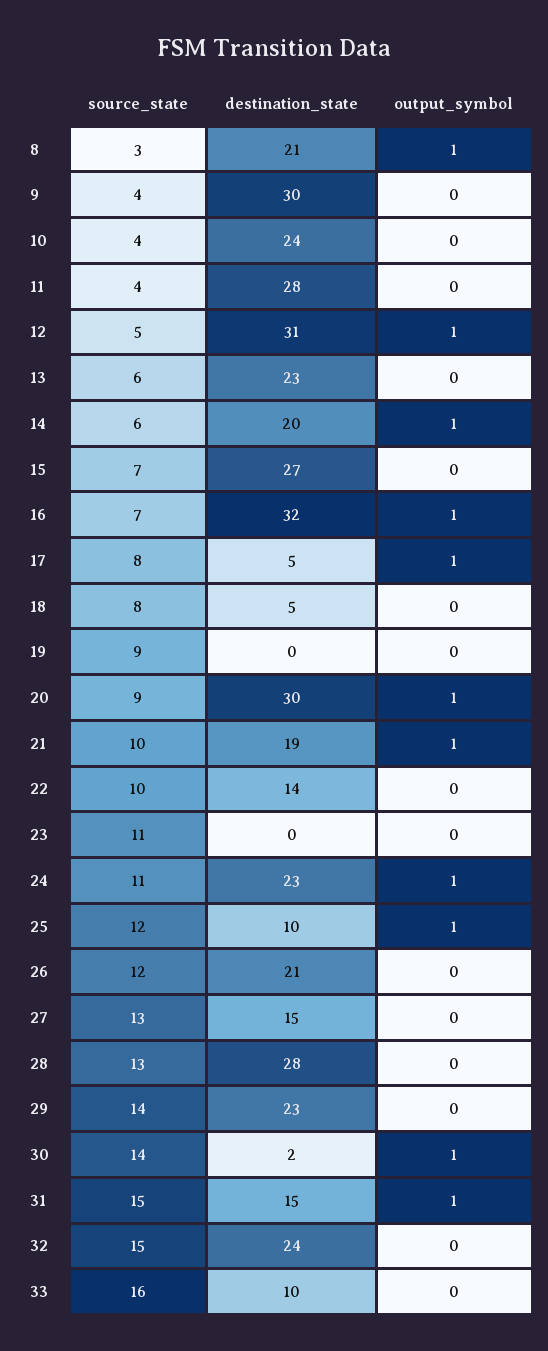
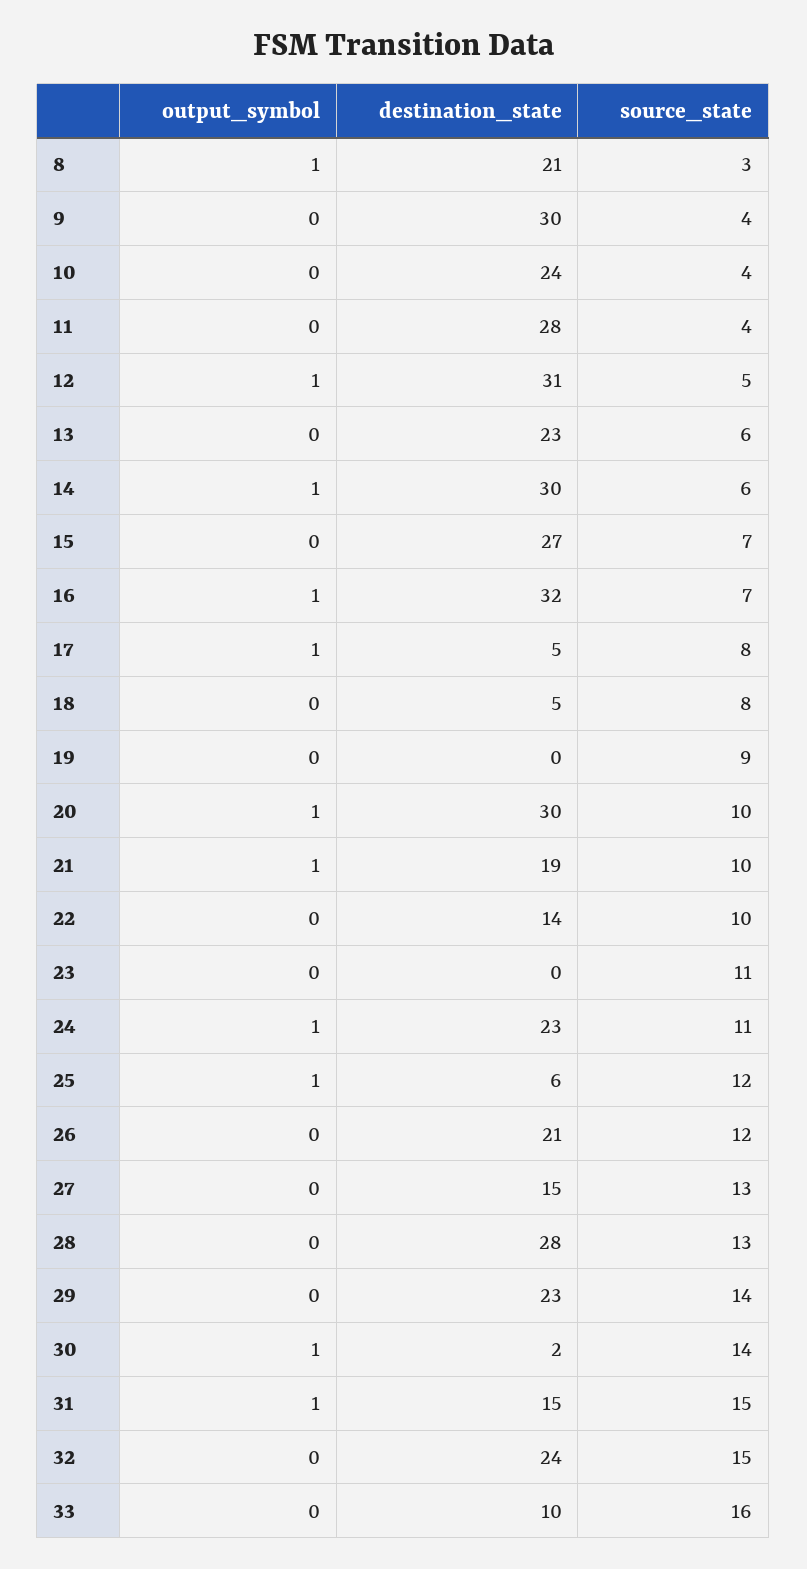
destination_state, 14: 20 -> 30
source_state, 20: 9 -> 10
destination_state, 25: 10 -> 6

